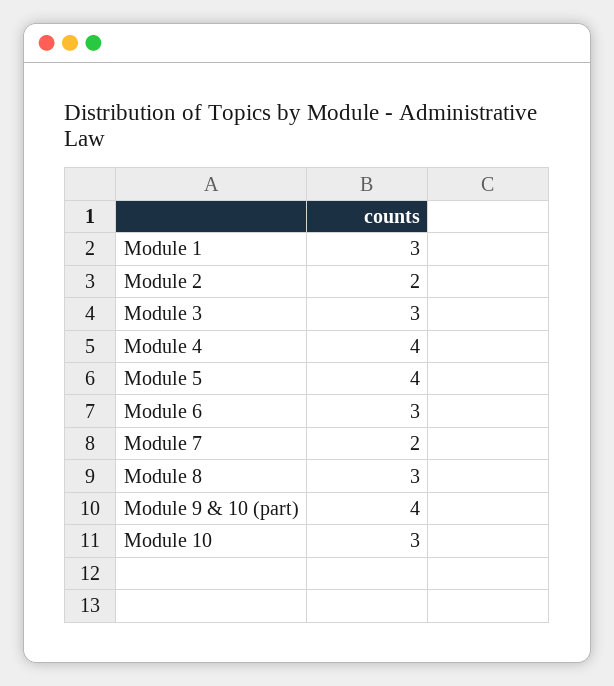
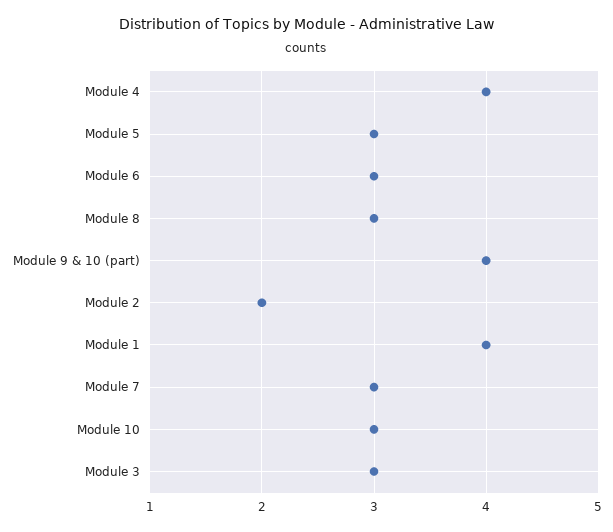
Module 1: 3 -> 4
Module 5: 4 -> 3
Module 7: 2 -> 3

